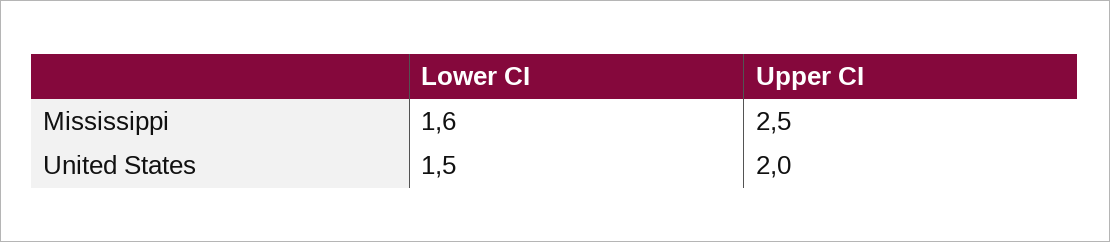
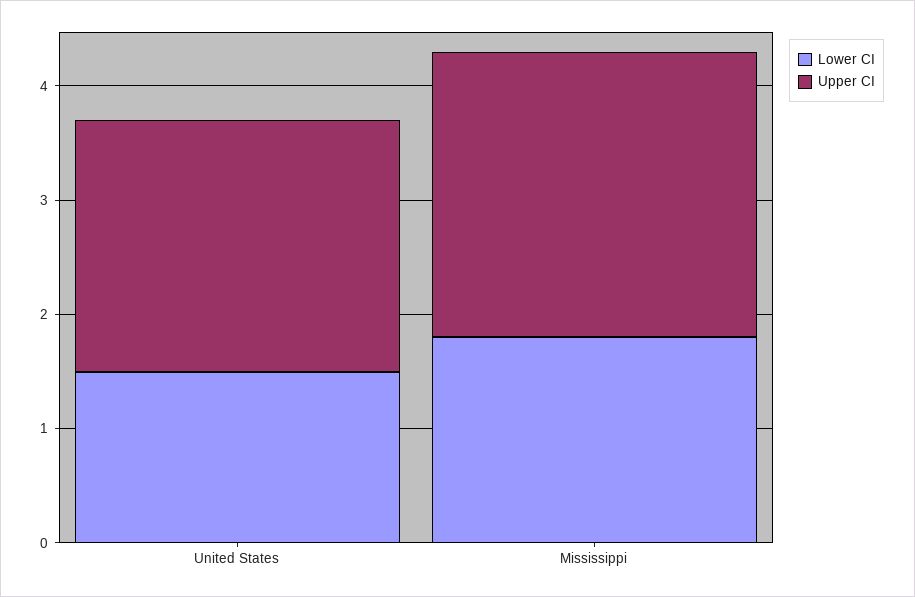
Lower CI, Mississippi: 1.6 -> 1.8
Upper CI, United States: 2 -> 2.2

